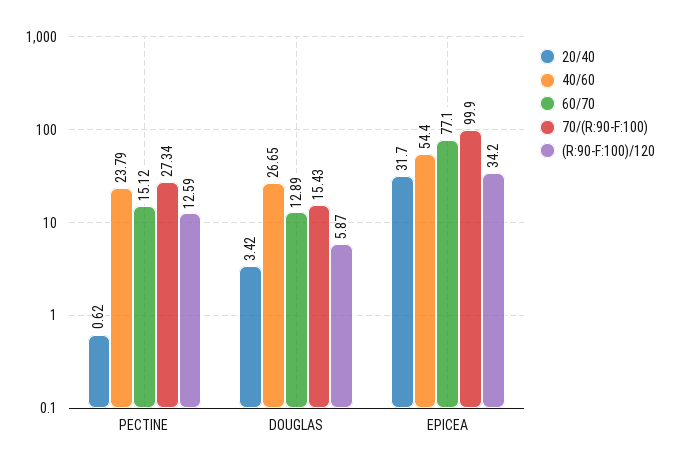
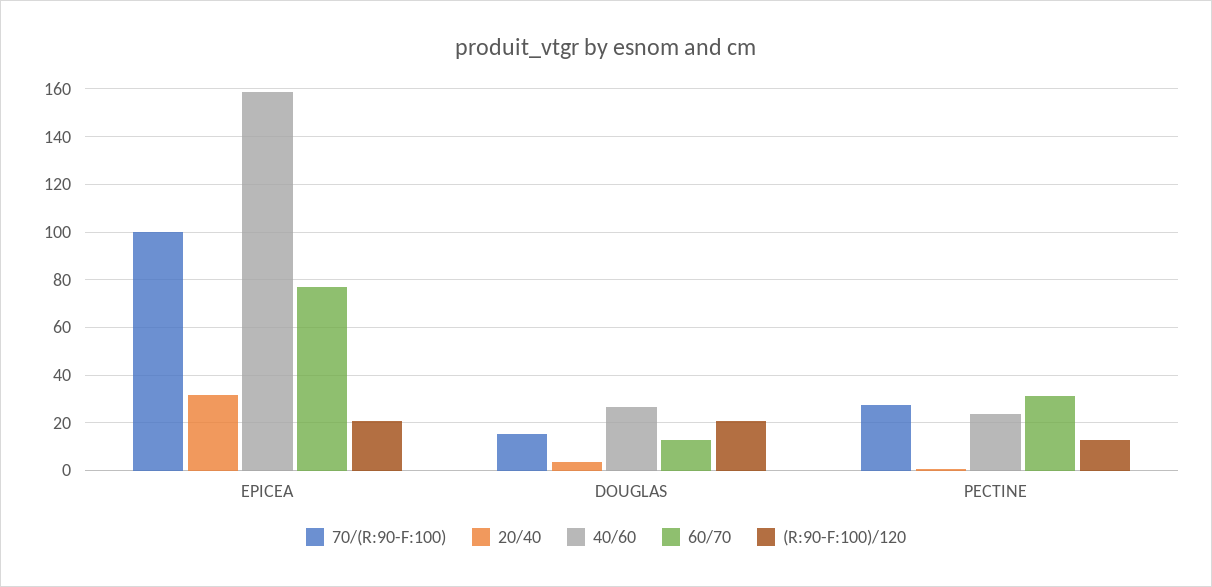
60/70, PECTINE: 15.12 -> 30
(R:90-F:100)/120, DOUGLAS: 5.87 -> 20
40/60, EPICEA: 54.4 -> 160
(R:90-F:100)/120, EPICEA: 34.2 -> 20

